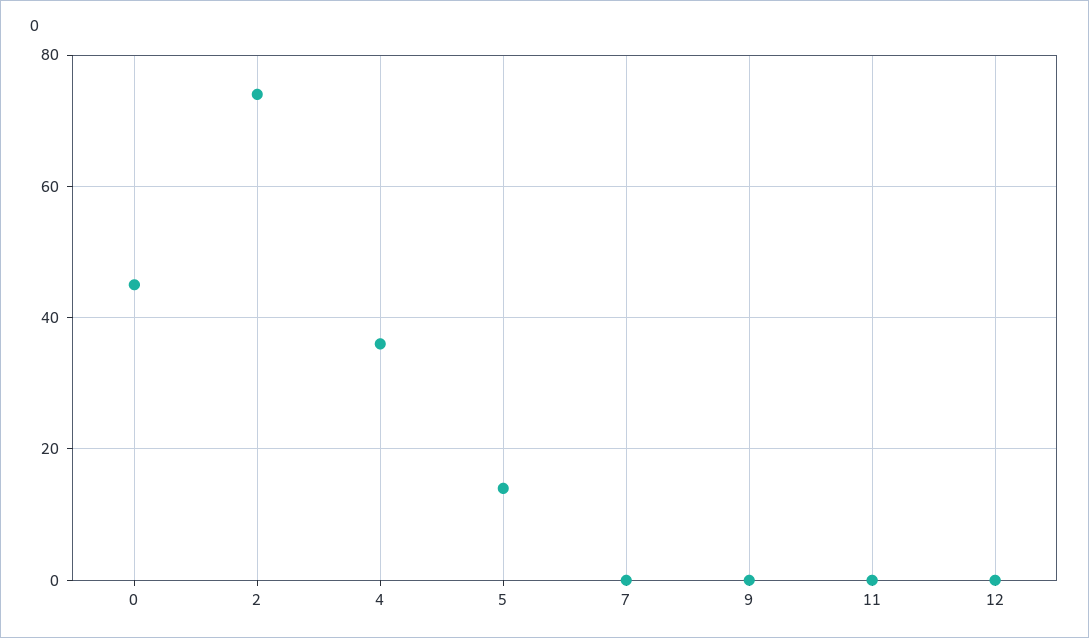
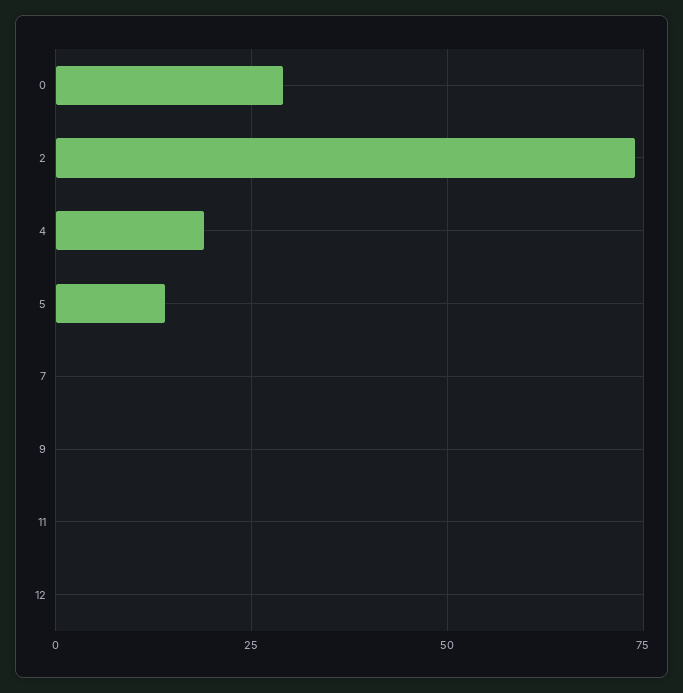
0: 45 -> 30
4: 35 -> 20

